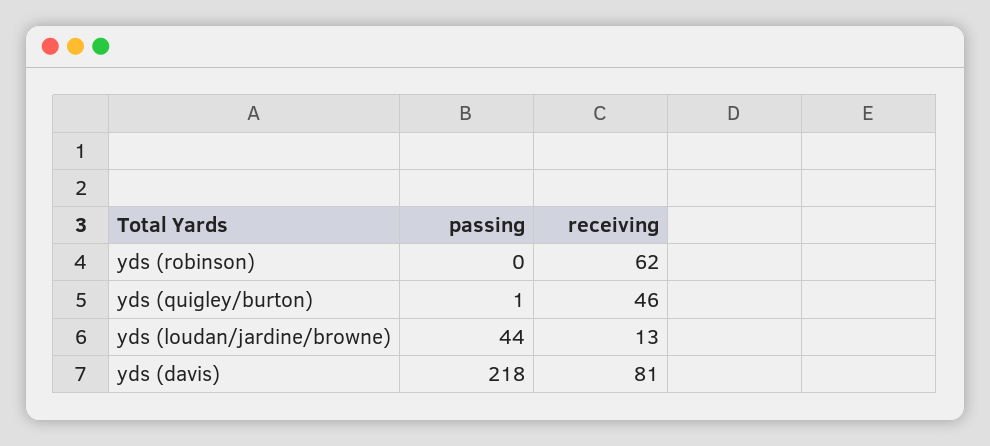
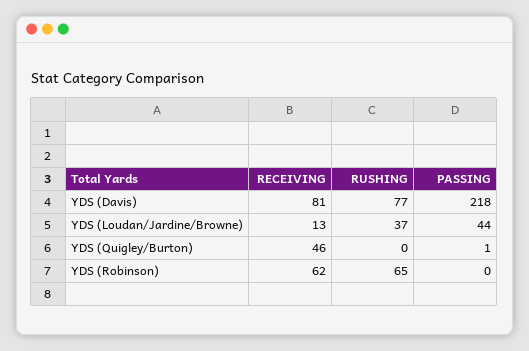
RUSHING, yds (davis): none -> 77
RUSHING, yds (loudan/jardine/browne): none -> 37
RUSHING, yds (quigley/burton): none -> 0
RUSHING, yds (robinson): none -> 65

